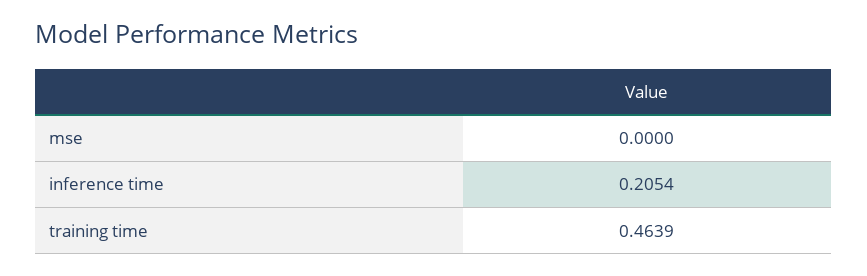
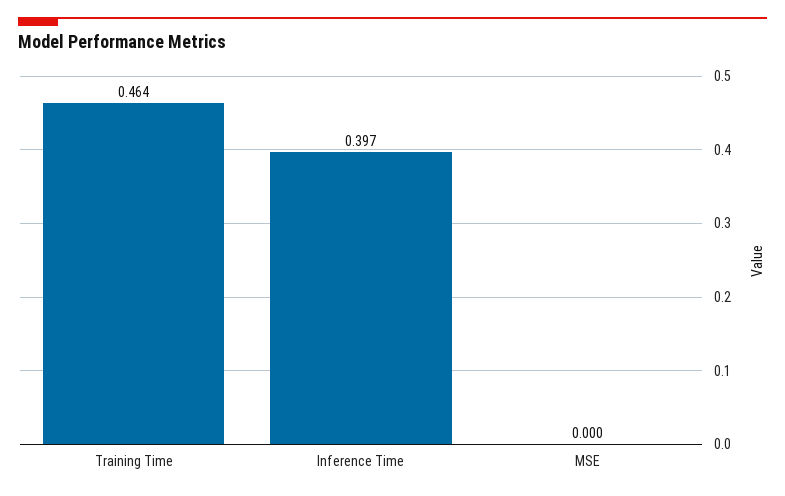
inference time: 0.2054 -> 0.397

